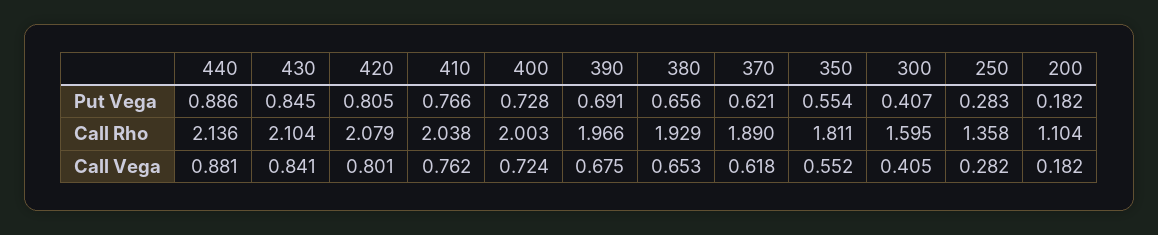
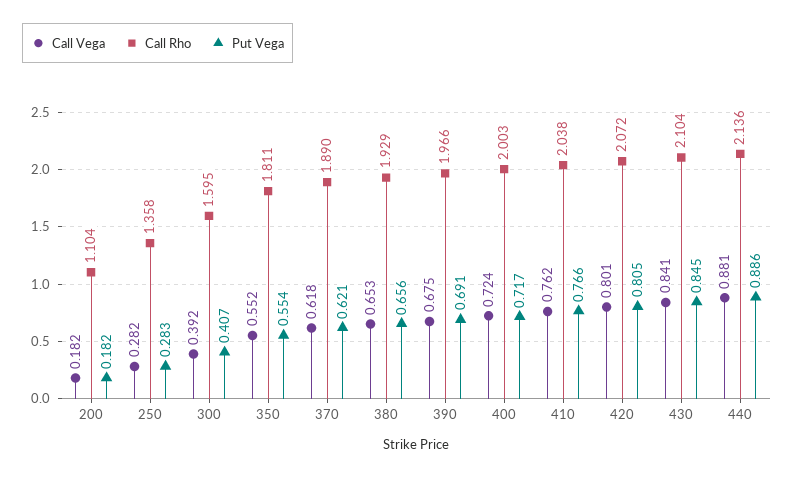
Put Vega, 400: 0.728 -> 0.717
Call Rho, 420: 2.079 -> 2.072
Call Vega, 300: 0.405 -> 0.392

